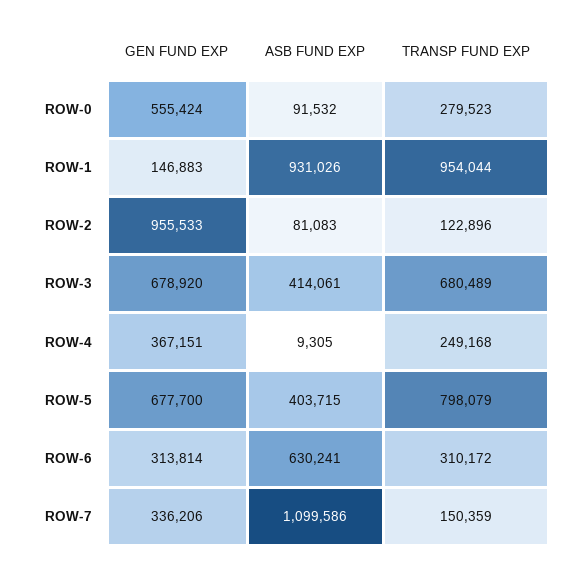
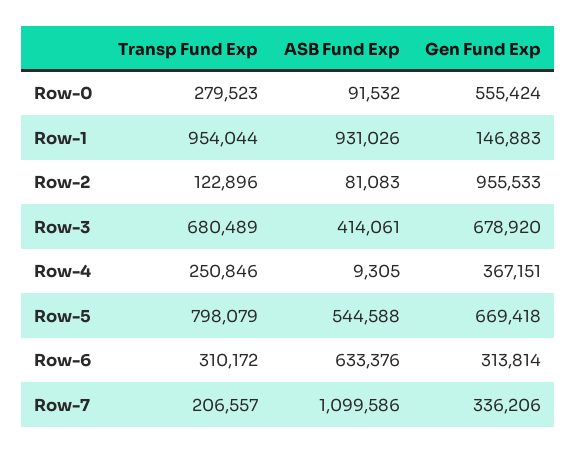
TRANSP FUND EXP, ROW-4: 249168 -> 250846
GEN FUND EXP, ROW-5: 677700 -> 669418
ASB FUND EXP, ROW-5: 403715 -> 544588
ASB FUND EXP, ROW-6: 630241 -> 633376
TRANSP FUND EXP, ROW-7: 150359 -> 206557

